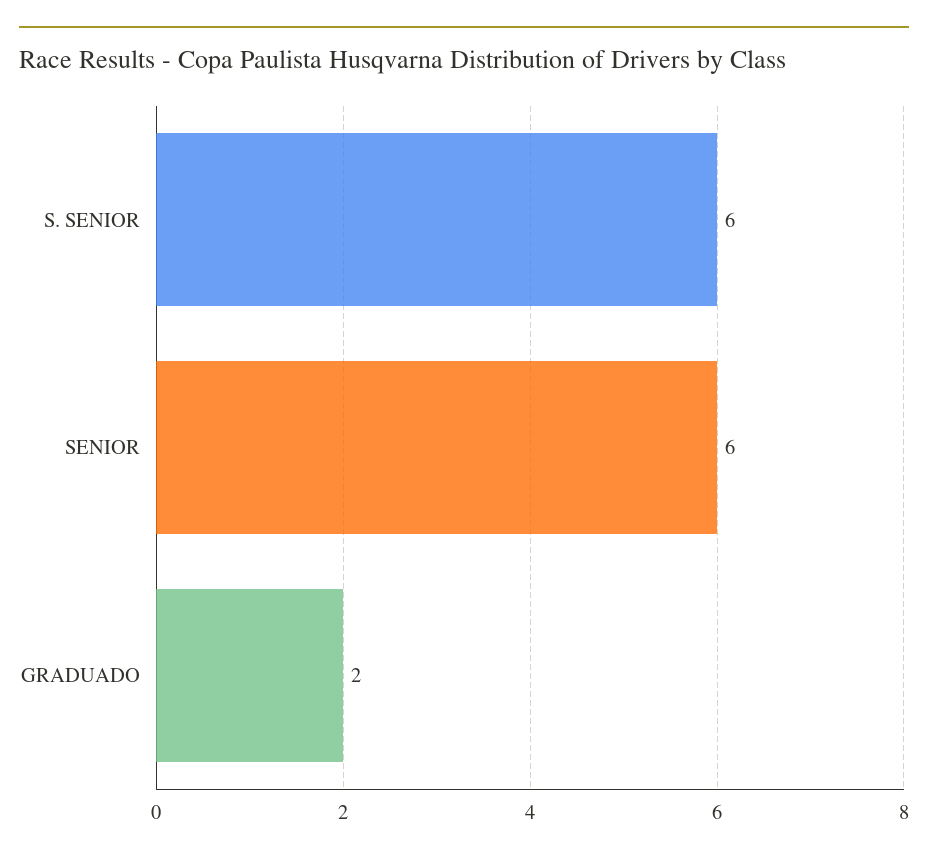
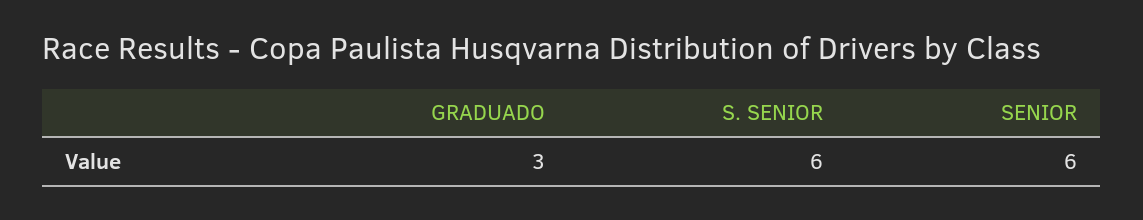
GRADUADO: 2 -> 3

